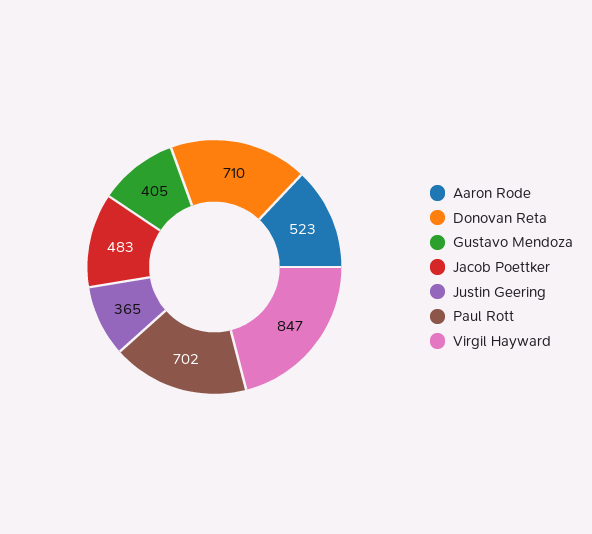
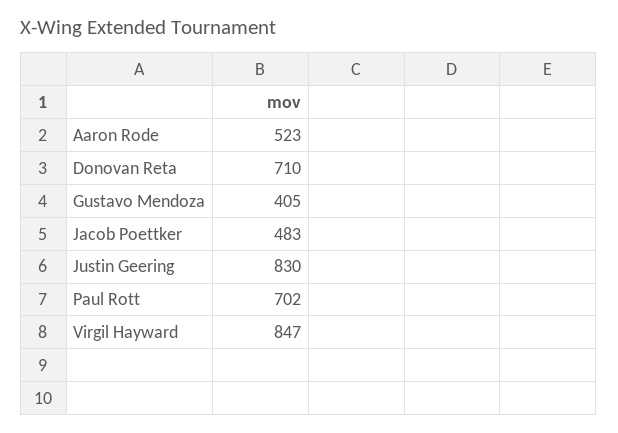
Justin Geering: 365 -> 830

